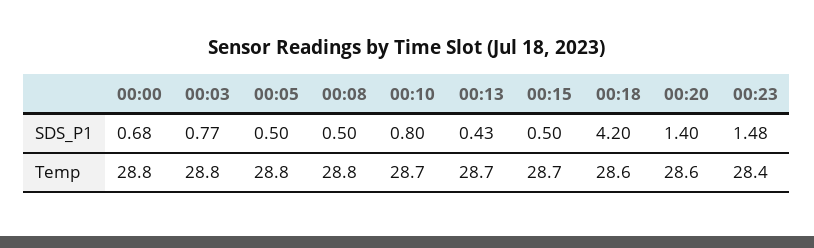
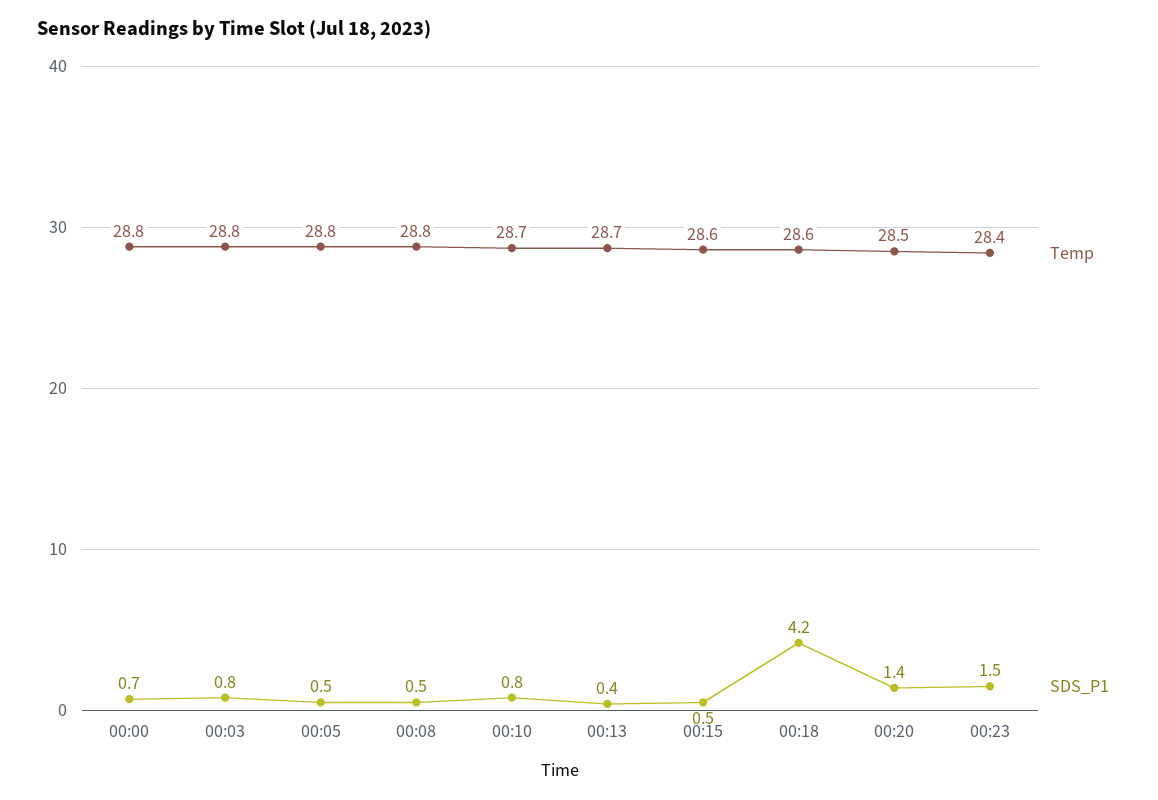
Temp, 00:15: 28.7 -> 28.6
Temp, 00:20: 28.6 -> 28.5

